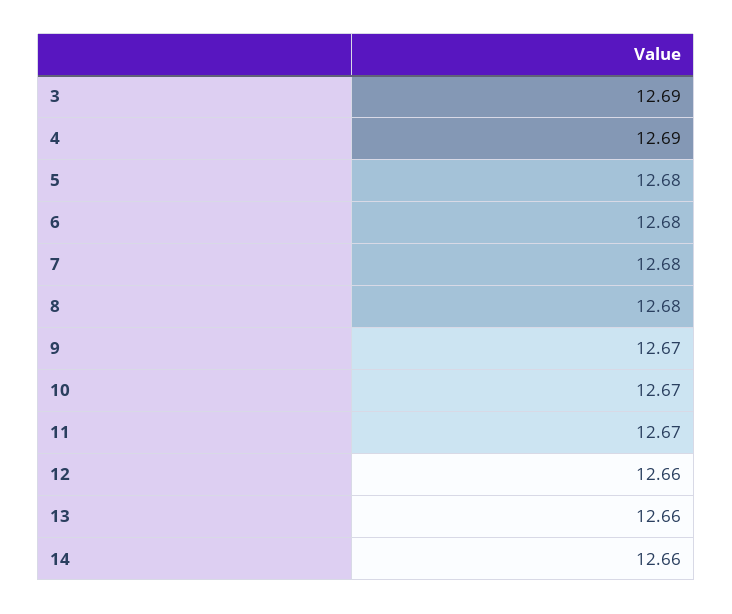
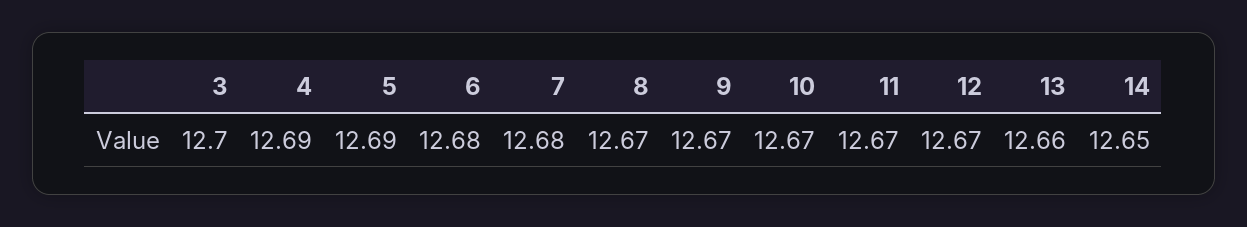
3: 12.69 -> 12.7
5: 12.68 -> 12.69
8: 12.68 -> 12.67
12: 12.66 -> 12.67
14: 12.66 -> 12.65

